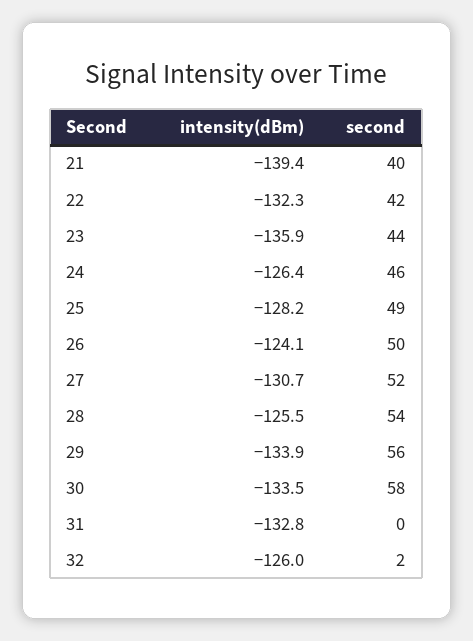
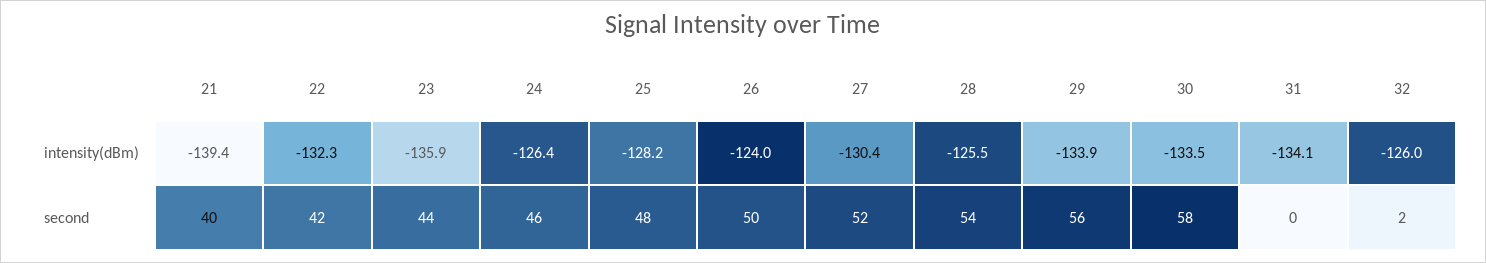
second, 25: 49 -> 48
intensity(dBm), 26: -124.1 -> -124
intensity(dBm), 27: -130.7 -> -130.4
intensity(dBm), 31: -132.8 -> -134.1

